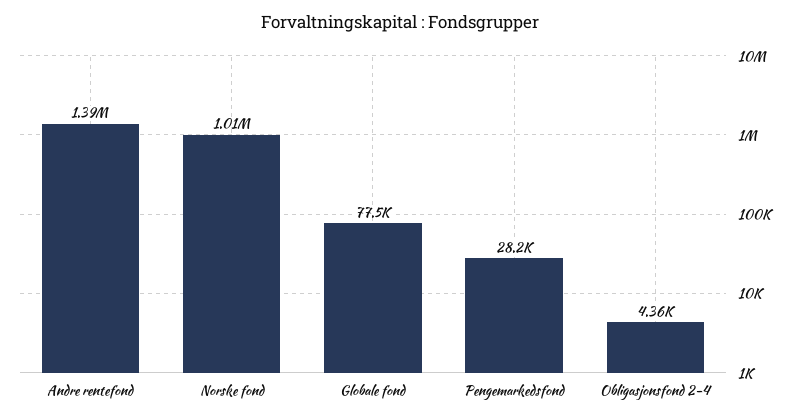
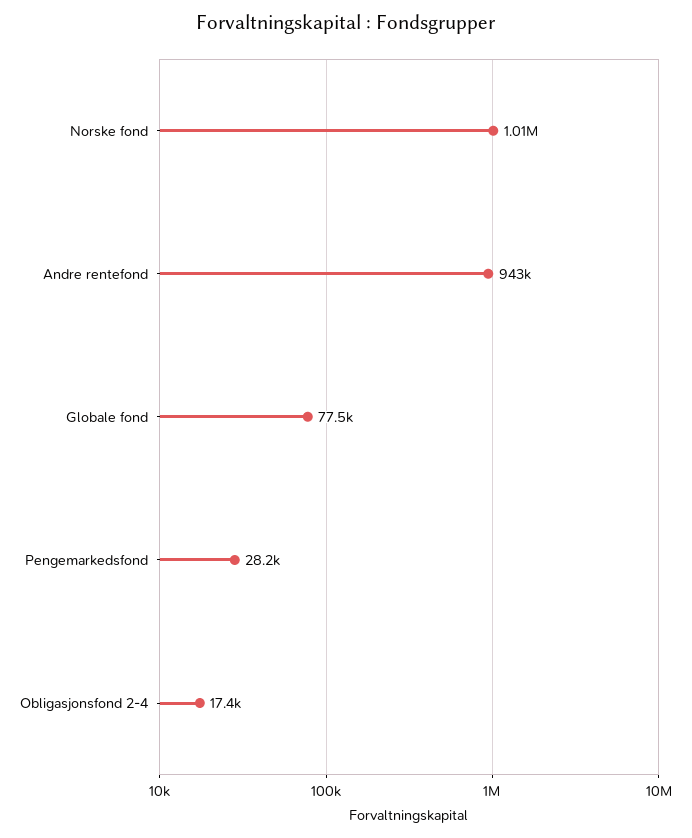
Andre rentefond: 1390000 -> 943000
Obligasjonsfond 2-4: 4360 -> 17400

